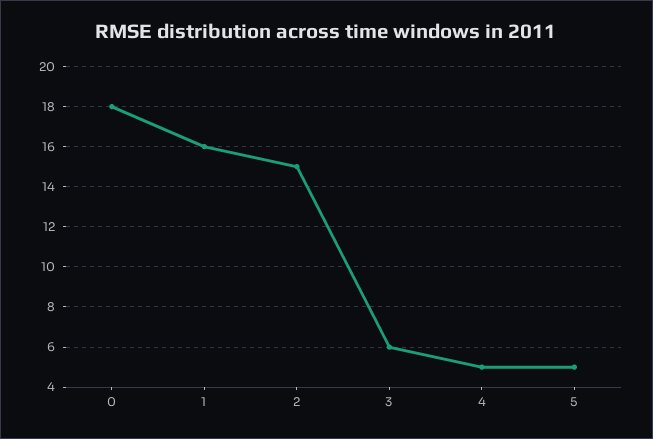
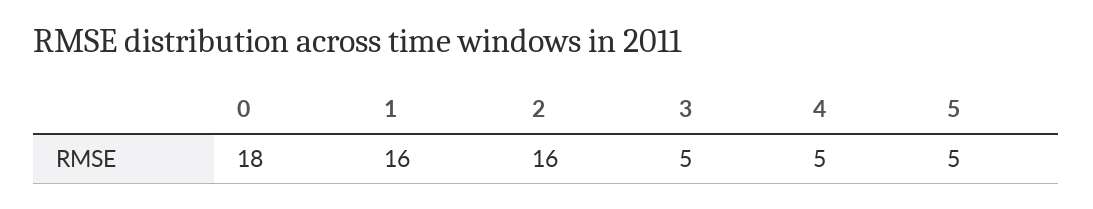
2: 15 -> 16
3: 6 -> 5

